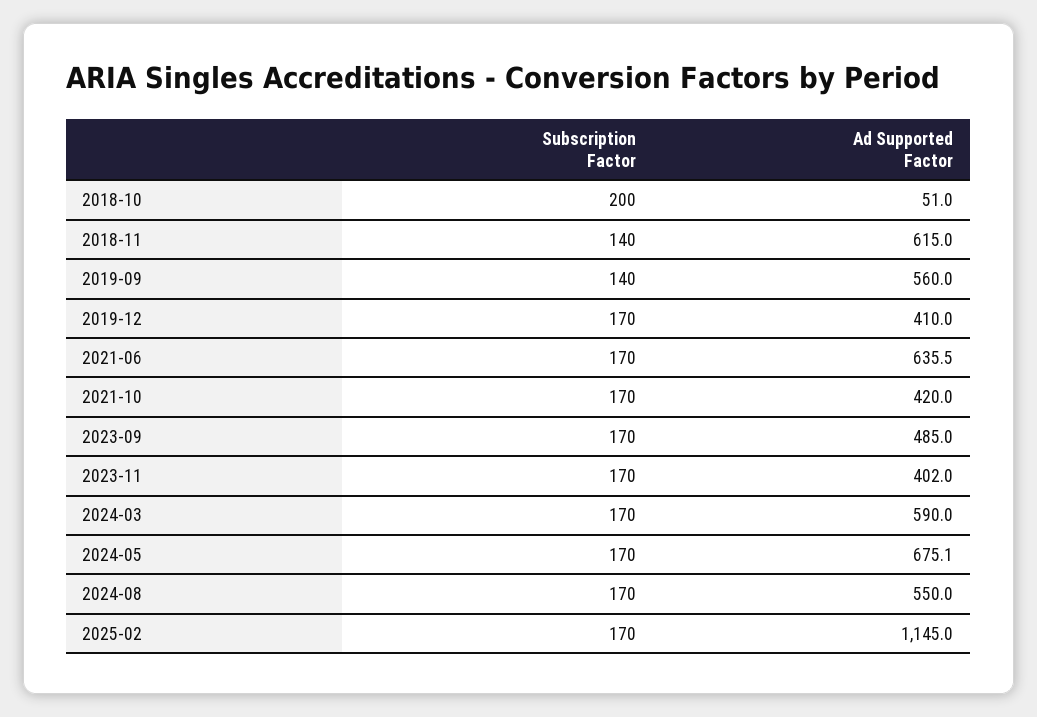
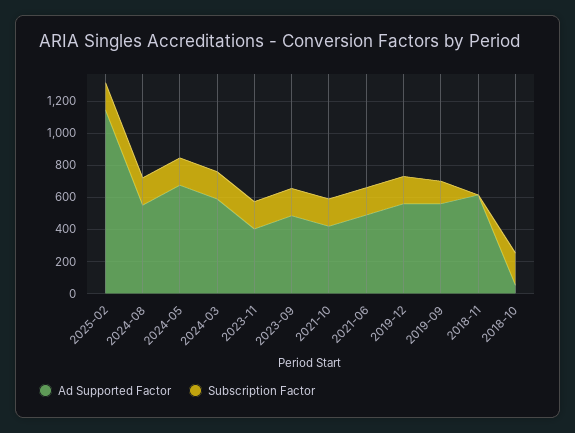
Subscription Factor, 2018-11: 140 -> 0
Ad Supported Factor, 2019-12: 410 -> 550
Ad Supported Factor, 2021-06: 635.5 -> 500

